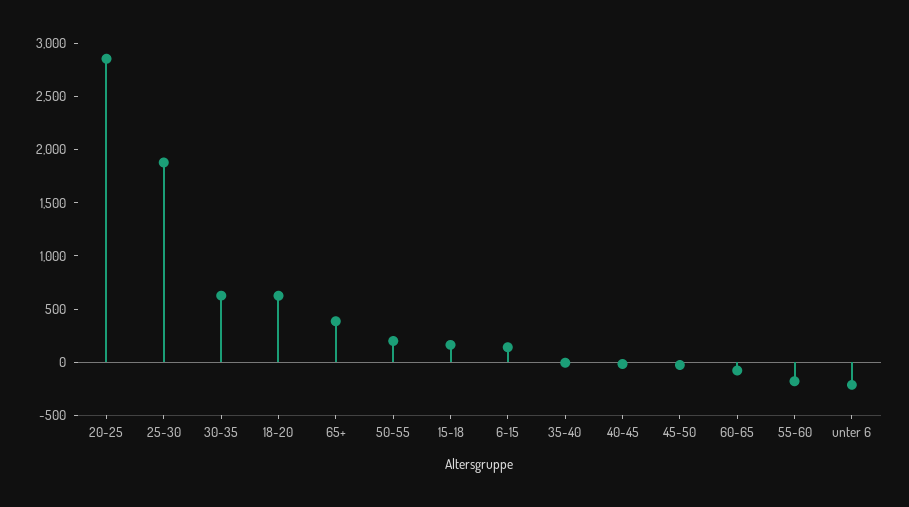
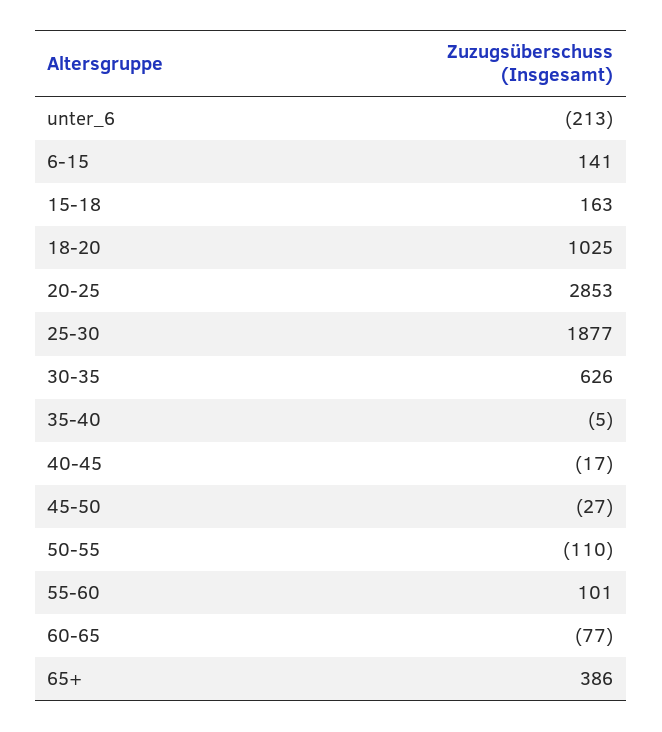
18-20: 600 -> 1025
50-55: 200 -> -110
55-60: -200 -> 101

